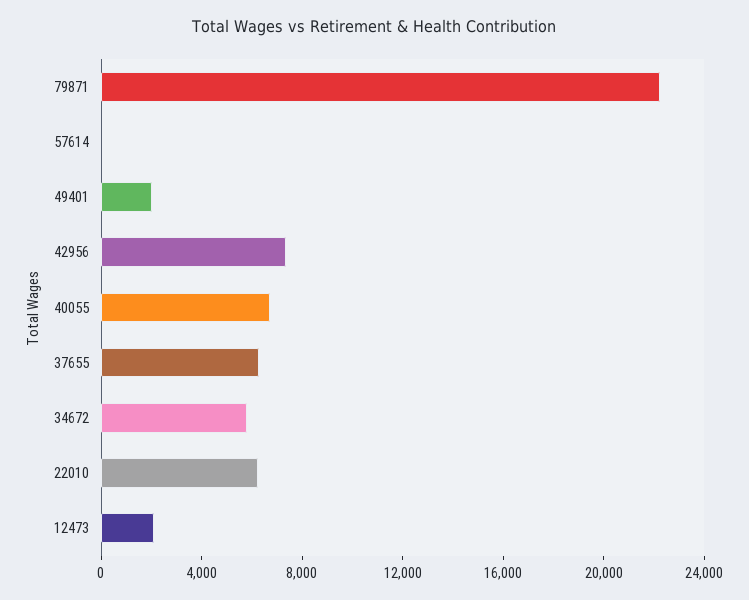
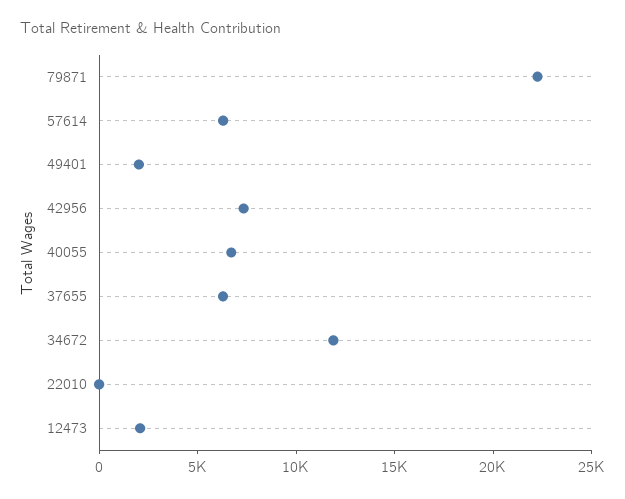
57614: 0 -> 6000
34672: 6000 -> 12000
22010: 6000 -> 0

